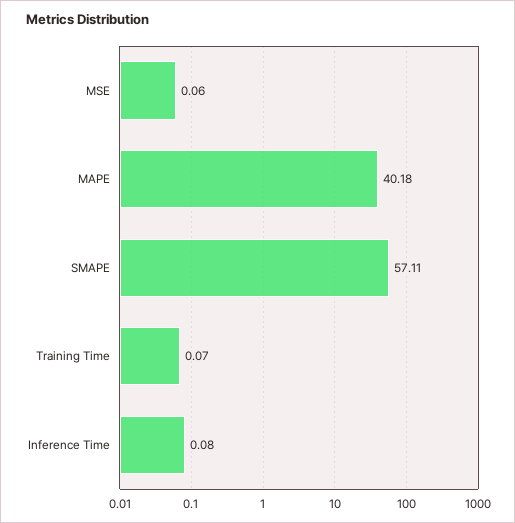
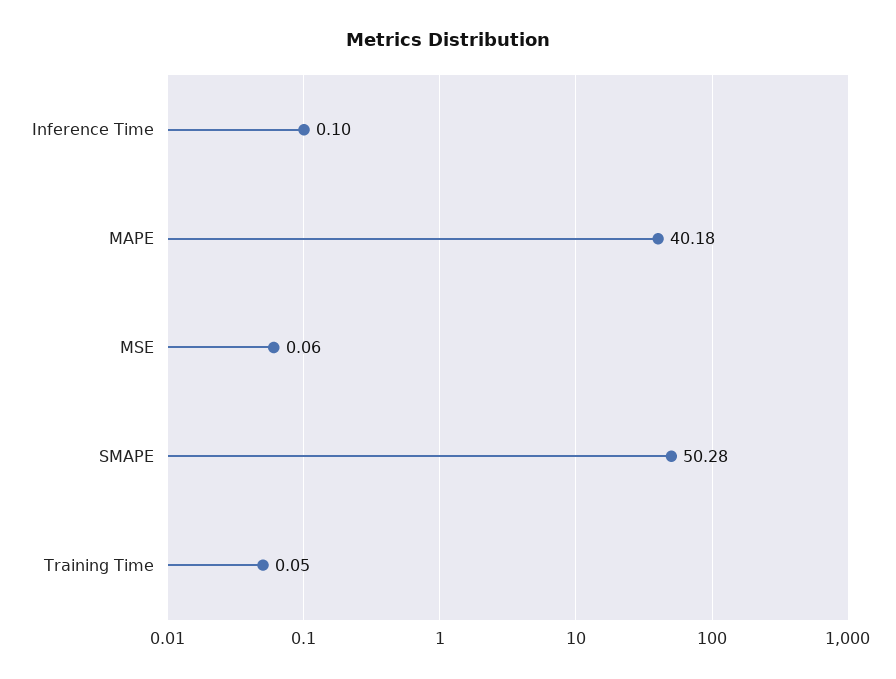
SMAPE: 57.11 -> 50.28
Training Time: 0.07 -> 0.05
Inference Time: 0.08 -> 0.1

